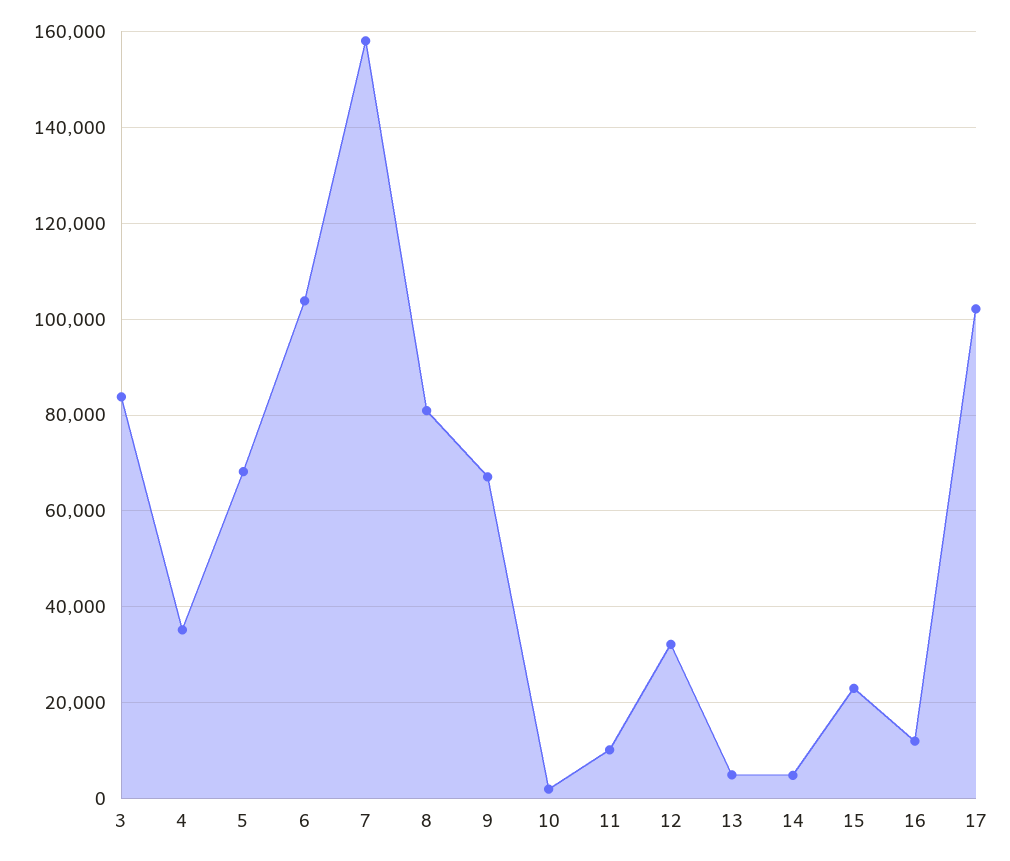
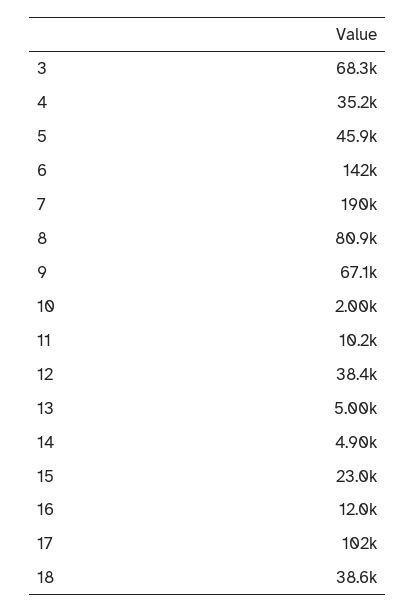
3: 84000 -> 68300
5: 68000 -> 45900
6: 104000 -> 142000
7: 158000 -> 190000
12: 32000 -> 38400
18: none -> 38600

